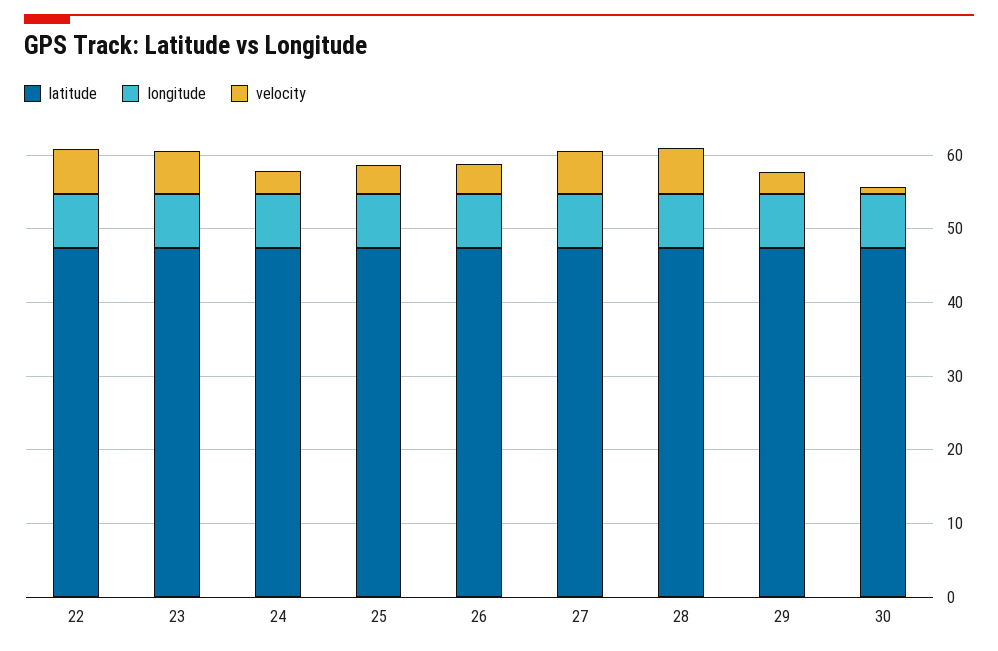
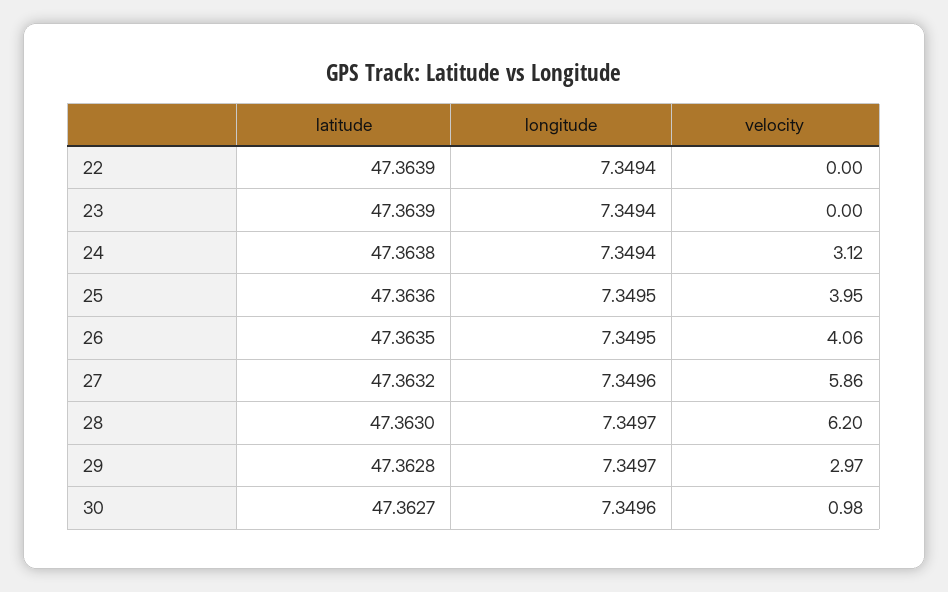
velocity, 22: 6 -> 0
velocity, 23: 6 -> 0

